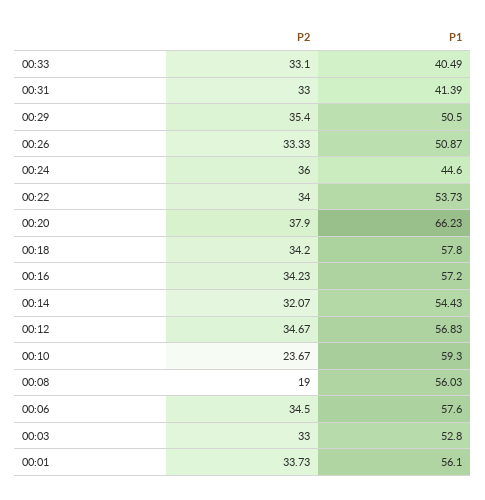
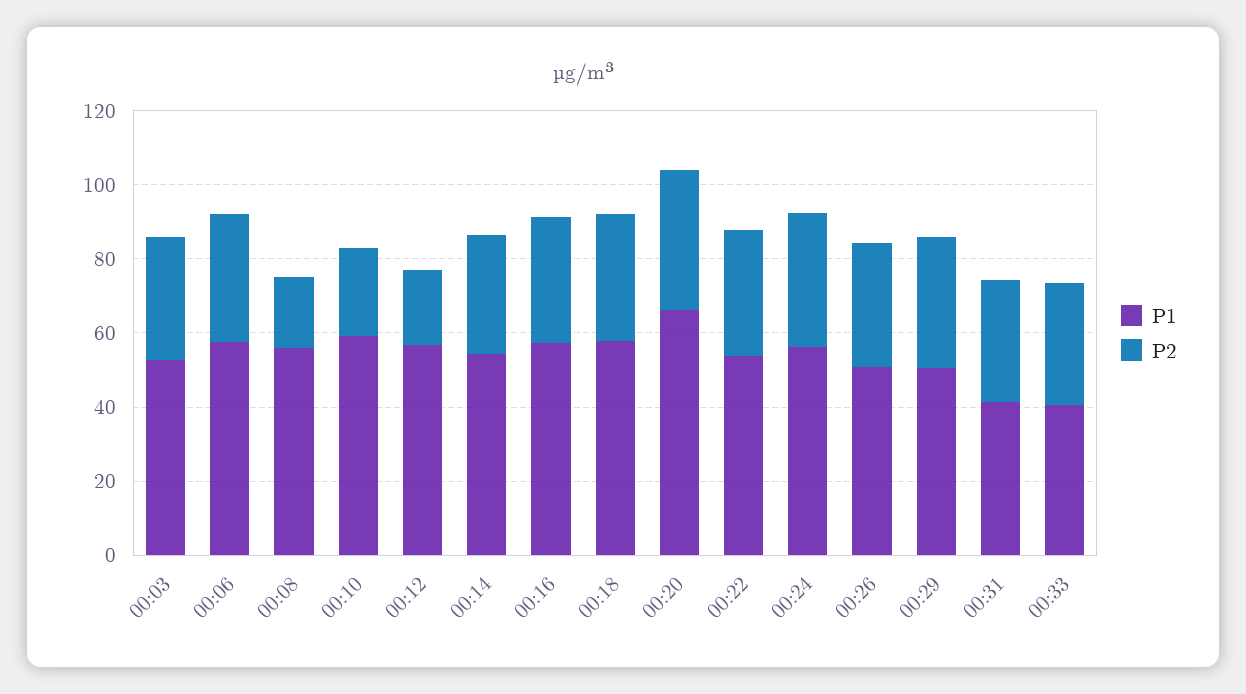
P1, 00:24: 44.6 -> 55
P2, 00:12: 34.67 -> 20
P2, 00:01: 33.73 -> none
P1, 00:01: 56.1 -> none

